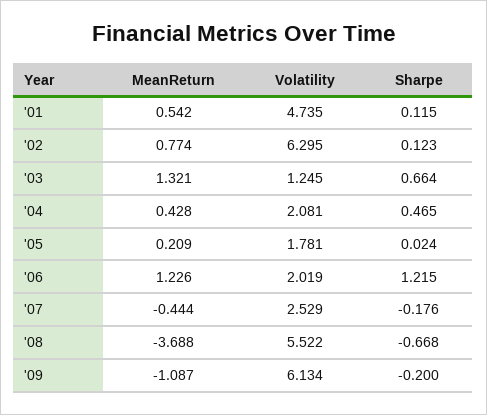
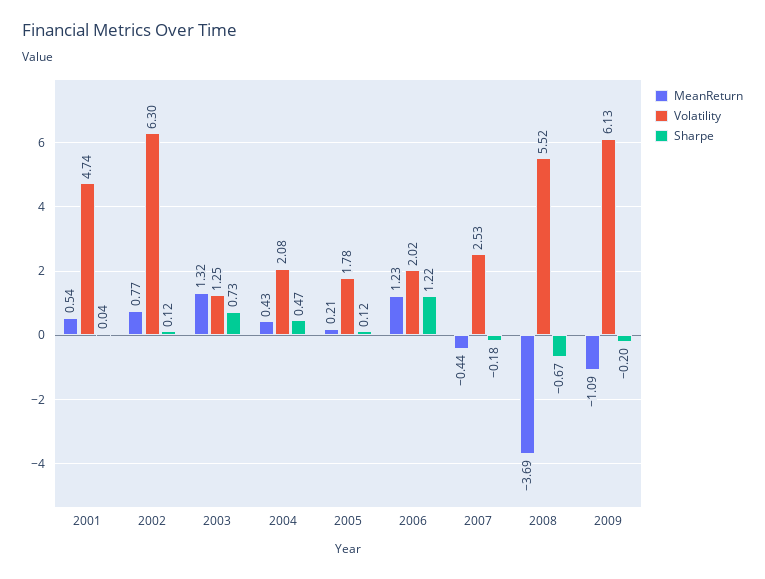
Sharpe, '01: 0.115 -> 0.04
Sharpe, '03: 0.664 -> 0.73
Sharpe, '05: 0.024 -> 0.12

